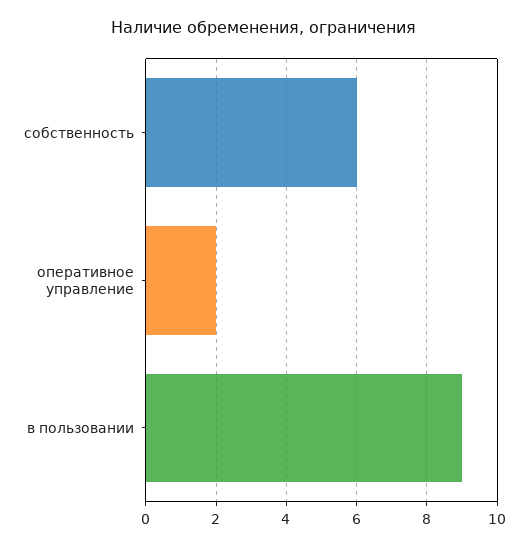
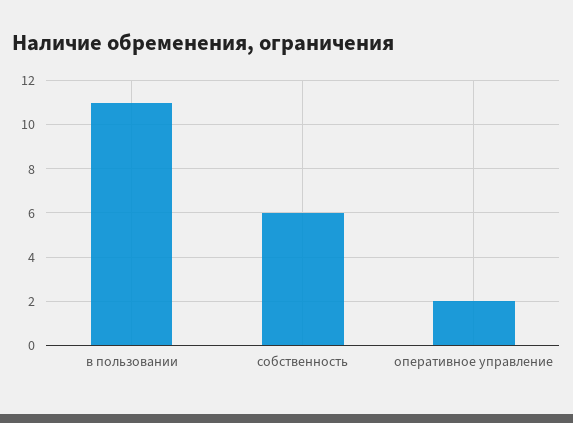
в пользовании: 9 -> 11

